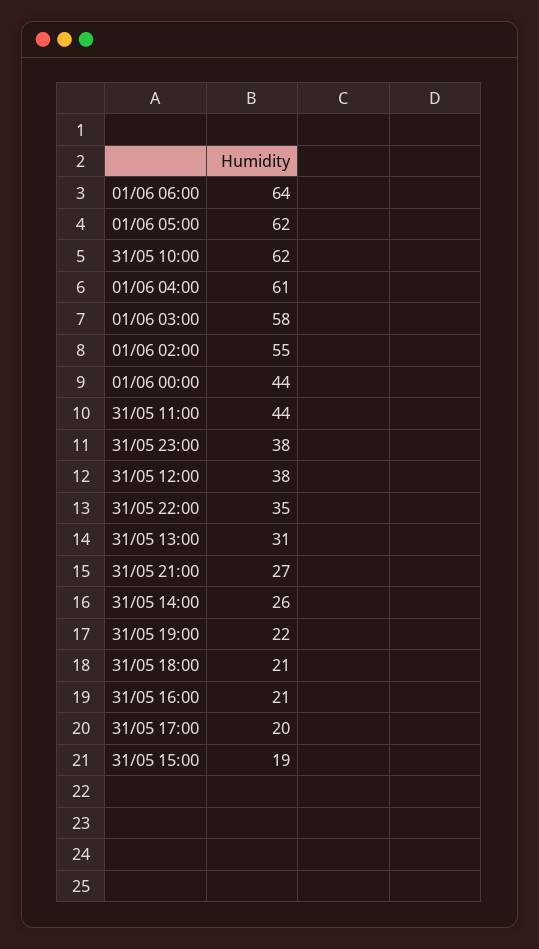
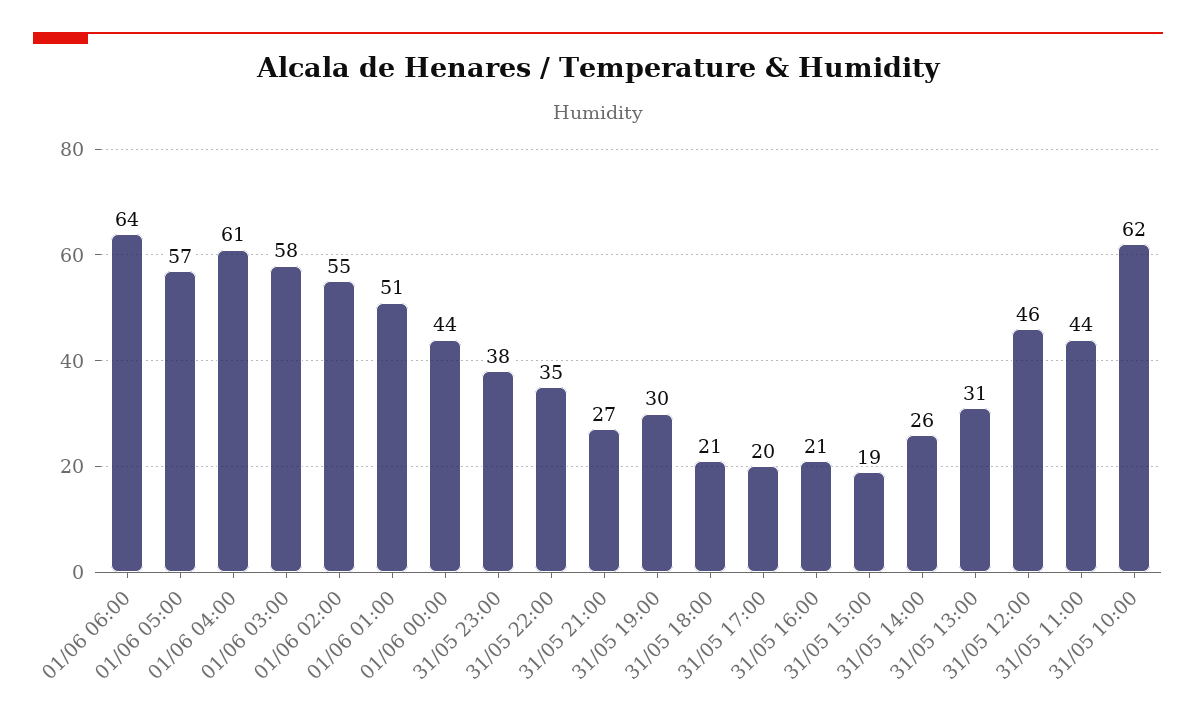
01/06 05:00: 62 -> 57
31/05 12:00: 38 -> 46
31/05 19:00: 22 -> 30
01/06 01:00: none -> 51

